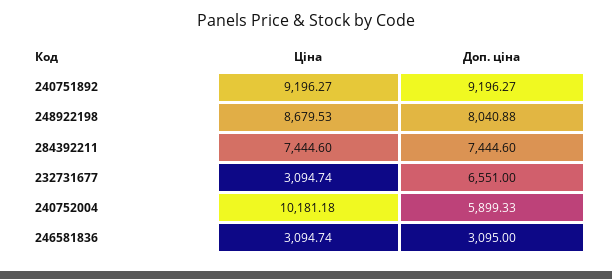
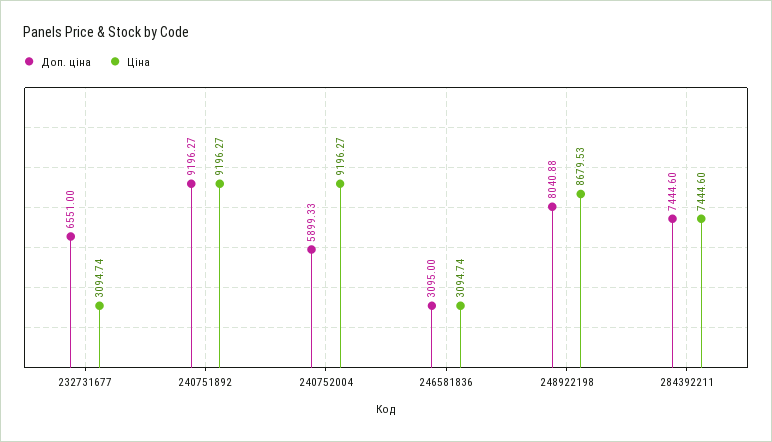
Ціна, 240752004: 10181.18 -> 9196.27

